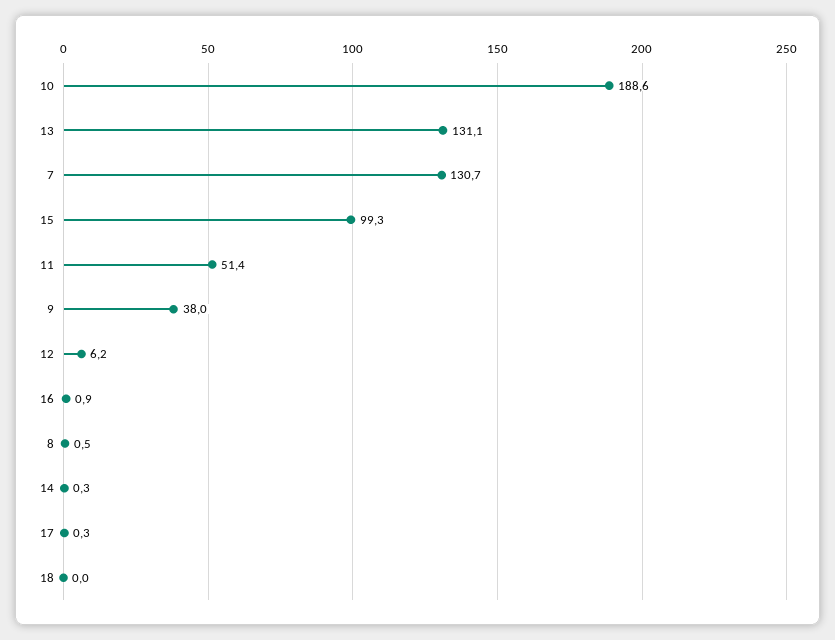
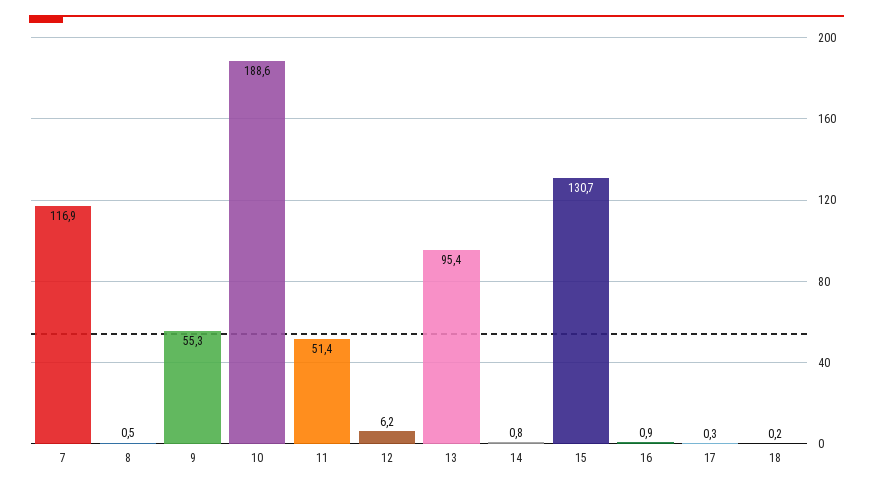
13: 131.1 -> 95.4
7: 130.7 -> 116.9
15: 99.3 -> 130.7
9: 38 -> 55.3
14: 0.3 -> 0.8
18: 0 -> 0.2

